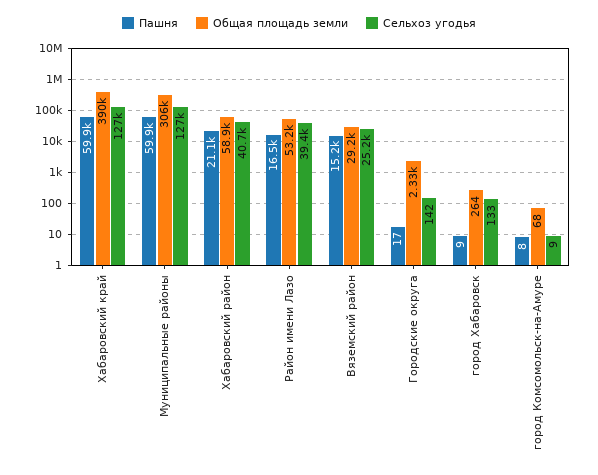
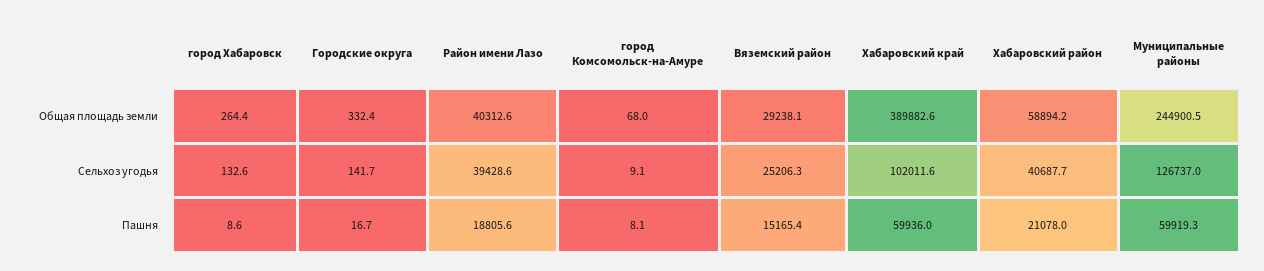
Сельхоз угодья, Хабаровский край: 127000 -> 102011.6
Общая площадь земли, Муниципальные районы: 306000 -> 244900.5
Пашня, Район имени Лазо: 16500 -> 18805.6
Общая площадь земли, Район имени Лазо: 53200 -> 40312.6
Общая площадь земли, Городские округа: 2330 -> 332.4

